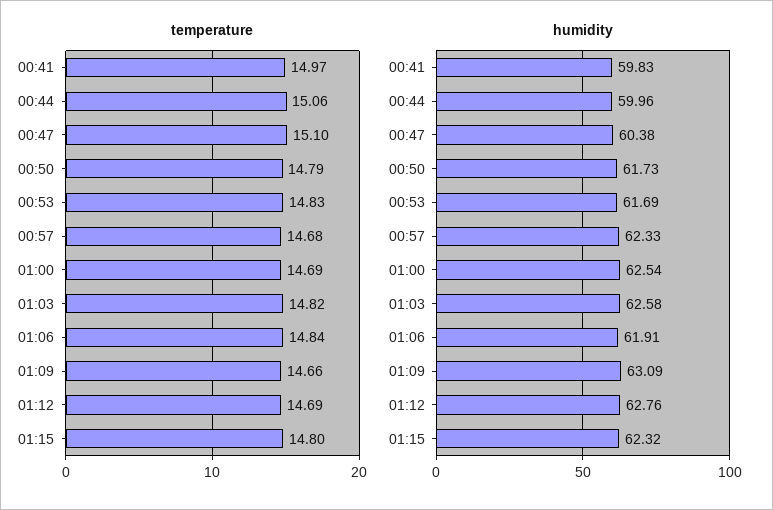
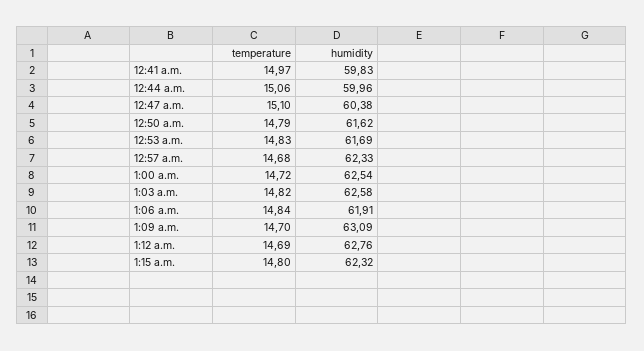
temperature, 01:00: 14.69 -> 14.72
temperature, 01:09: 14.66 -> 14.7
humidity, 00:50: 61.73 -> 61.62

